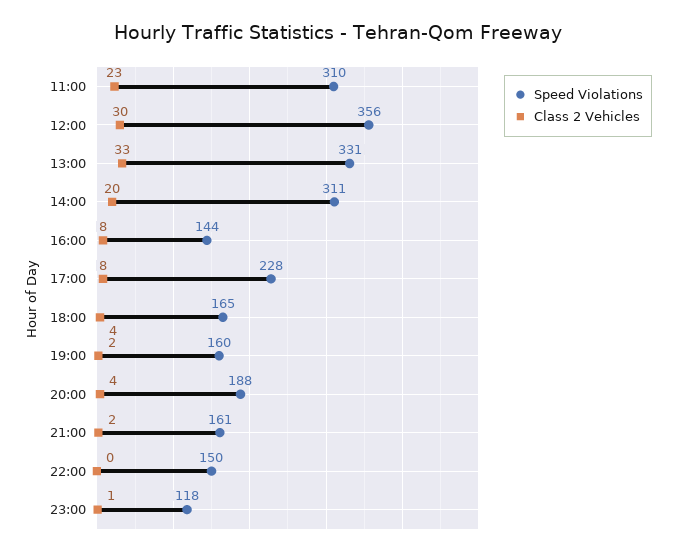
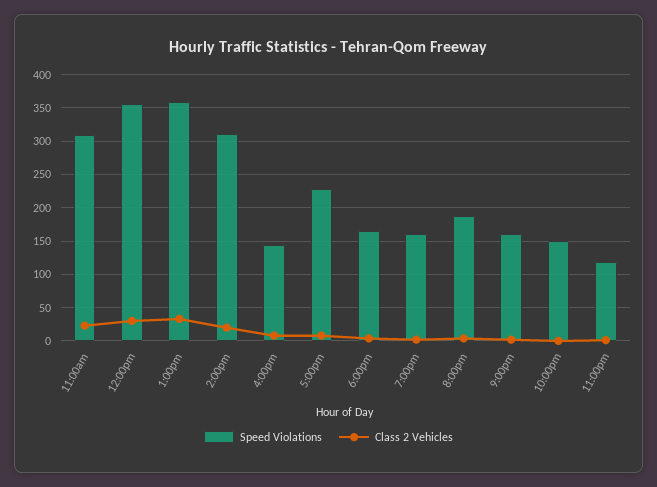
Speed Violations, 13:00: 331 -> 360

